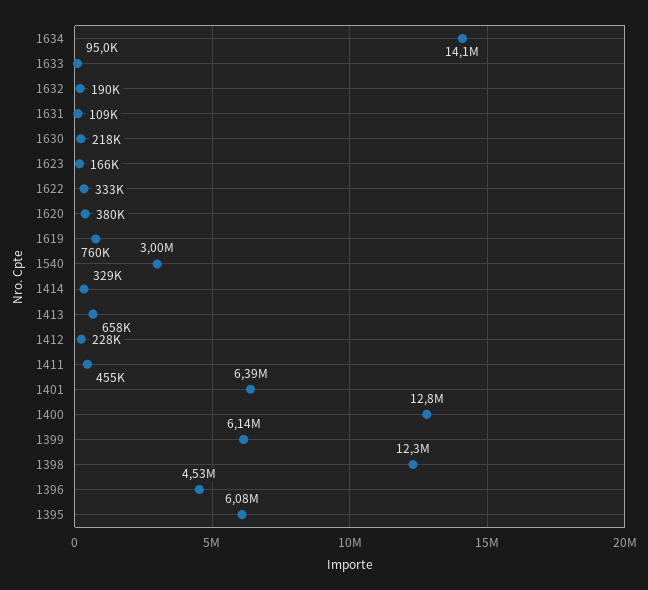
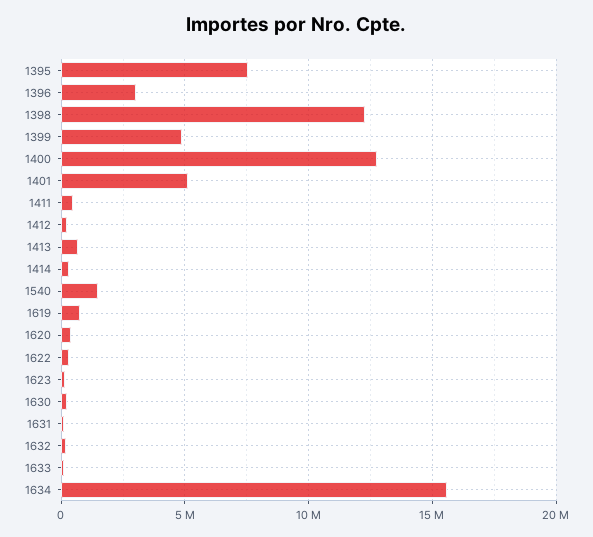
1634: 14100000 -> 15500000
1540: 3000000 -> 1500000
1401: 6390000 -> 5000000
1399: 6140000 -> 5000000
1396: 4530000 -> 3000000
1395: 6080000 -> 7500000

